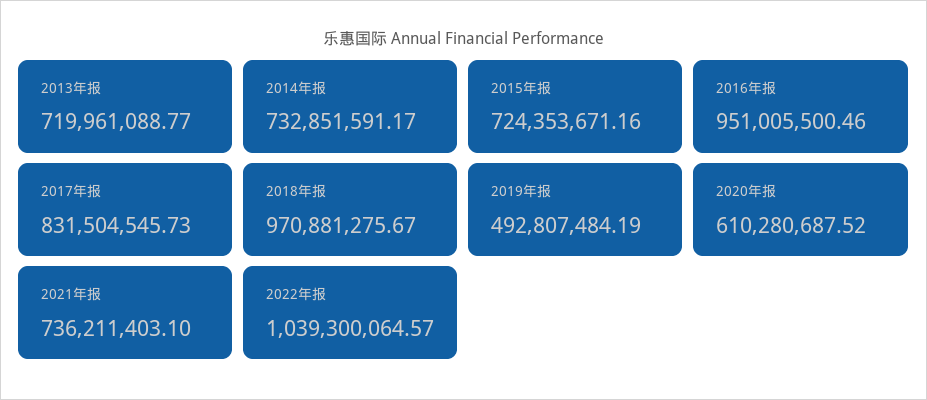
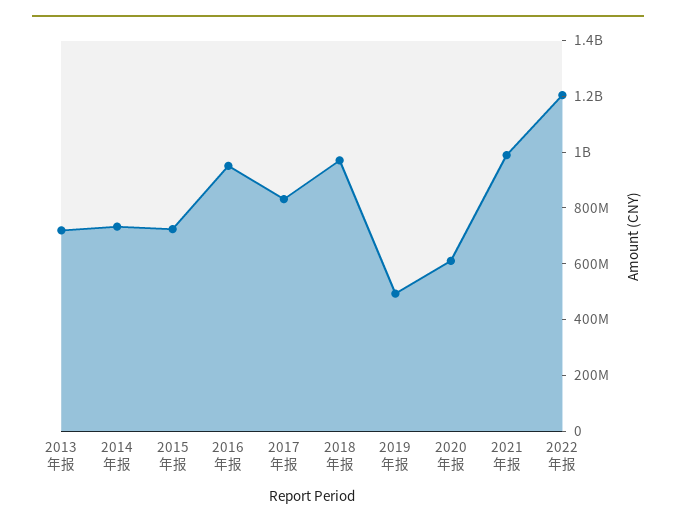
2021年报: 736211403.1 -> 1000000000
2022年报: 1039300064.57 -> 1200000000

